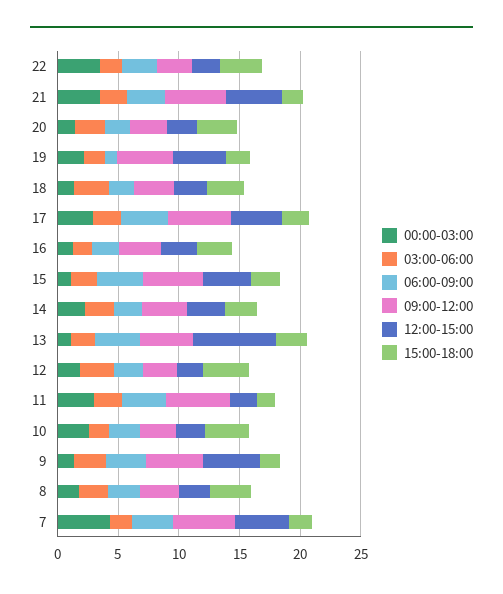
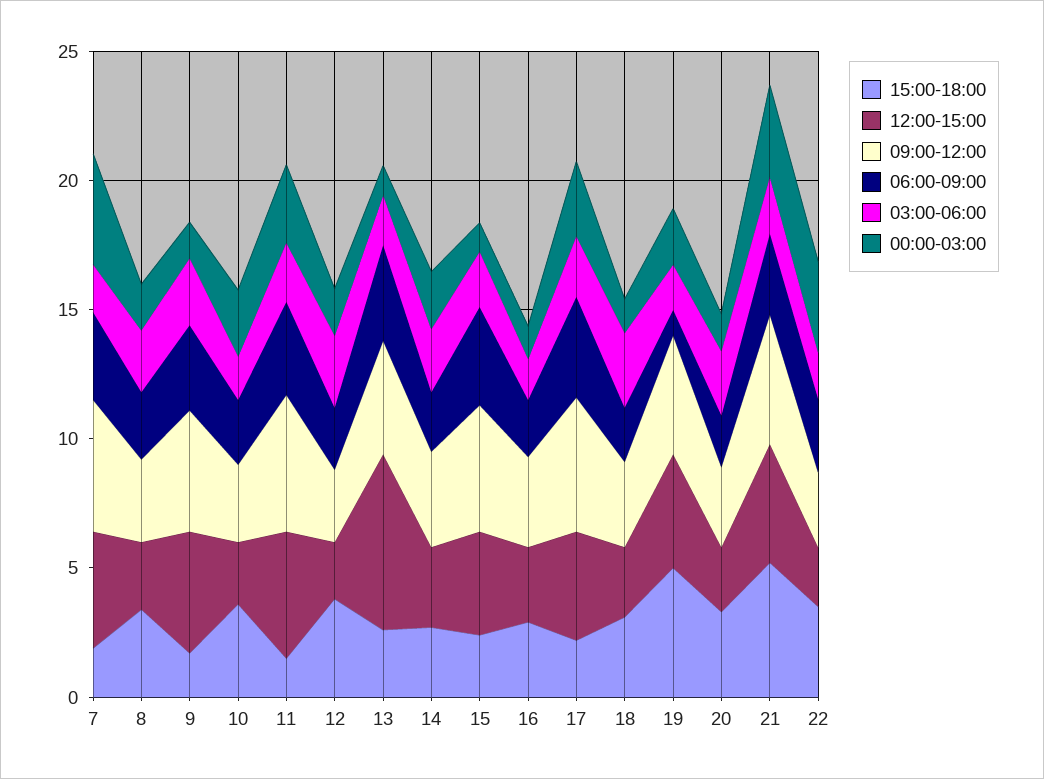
15:00-18:00, 21: 2 -> 5
15:00-18:00, 19: 2 -> 5
12:00-15:00, 11: 2 -> 5

